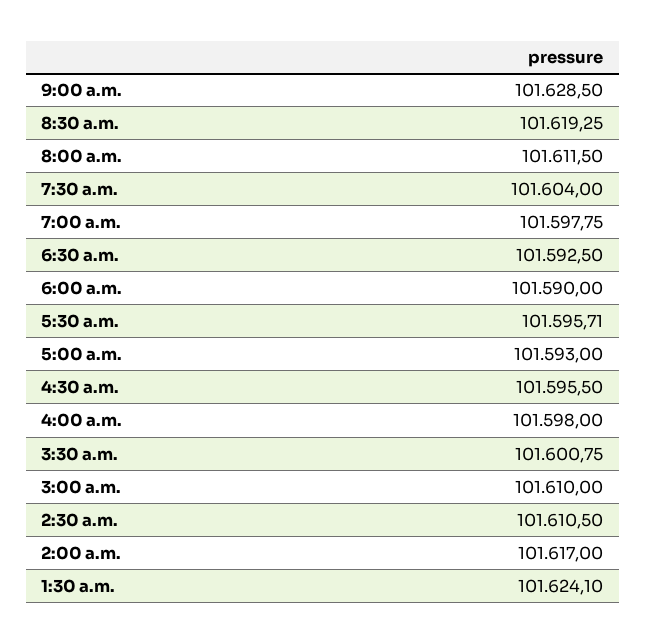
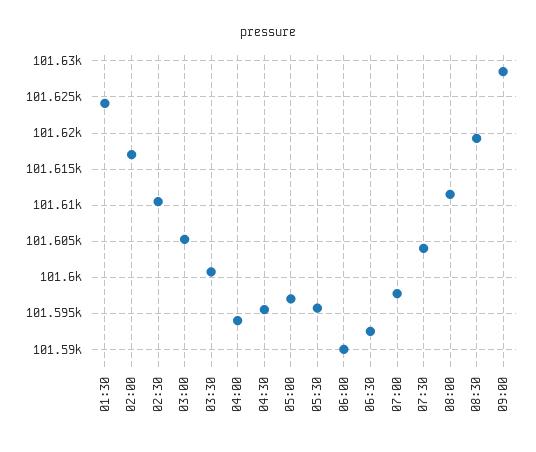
5:00 a.m.: 101593 -> 101597
4:00 a.m.: 101598 -> 101594
3:00 a.m.: 101610 -> 101605

